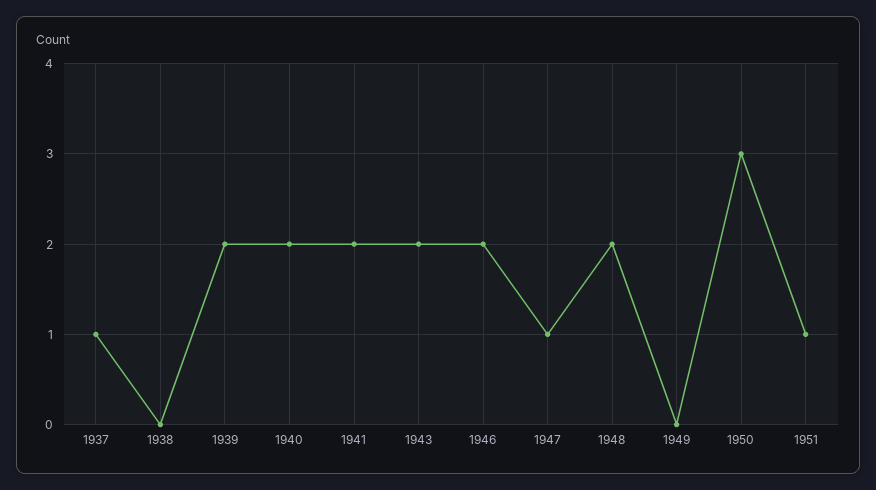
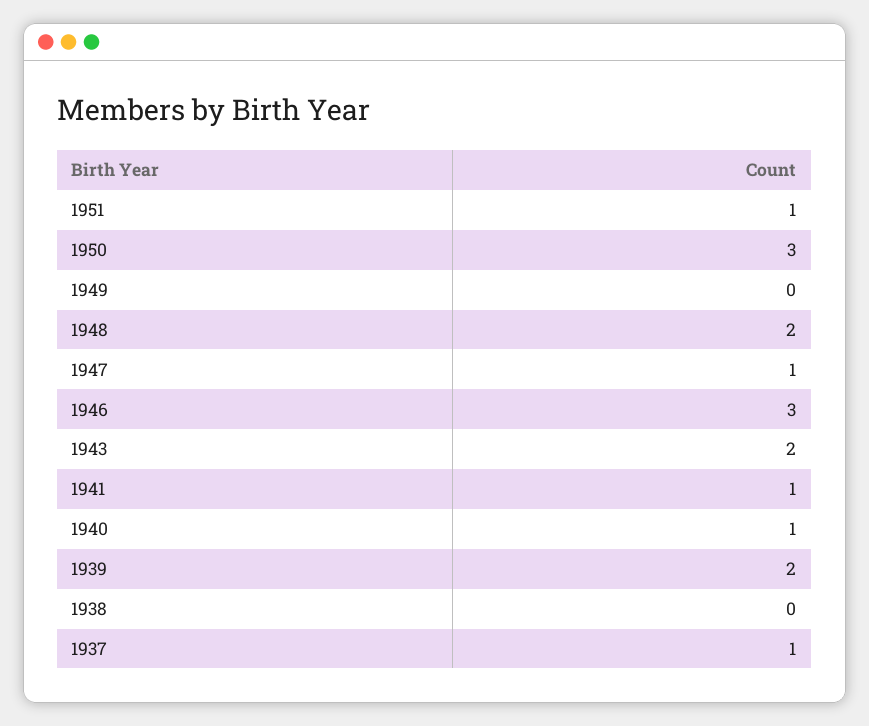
1940: 2 -> 1
1941: 2 -> 1
1946: 2 -> 3

